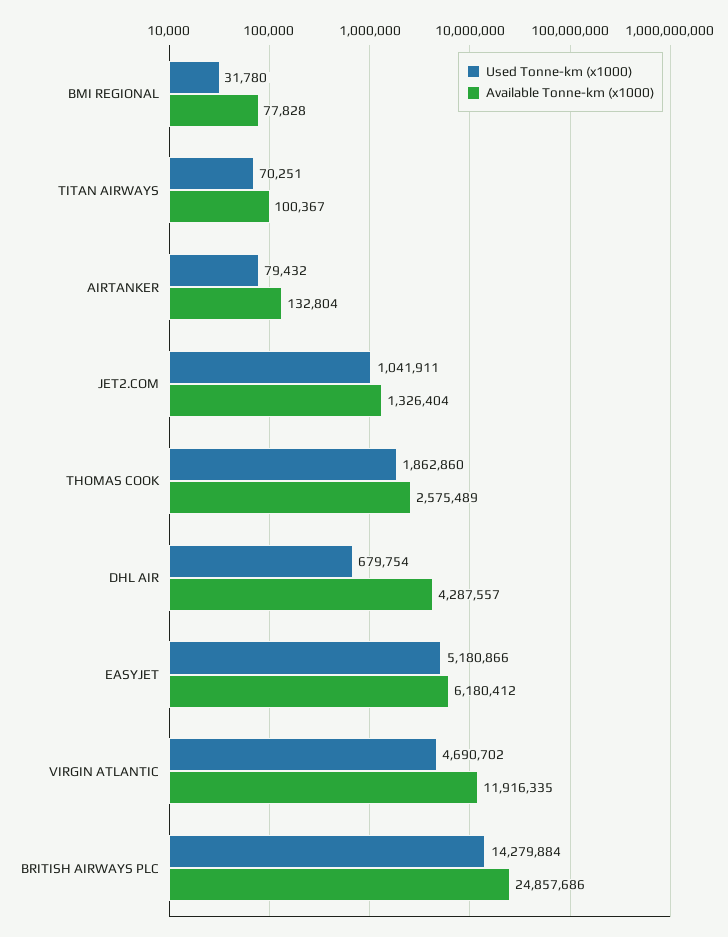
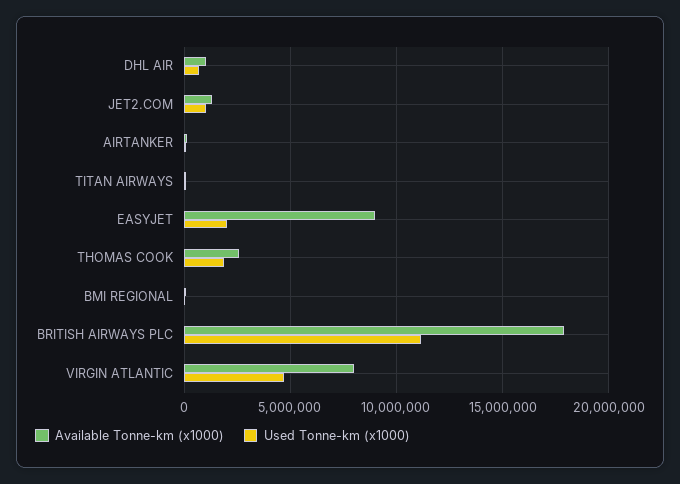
Available Tonne-km (x1000), DHL AIR: 4287557 -> 1000000
Used Tonne-km (x1000), EASYJET: 5180866 -> 2000000
Available Tonne-km (x1000), EASYJET: 6180412 -> 9000000
Available Tonne-km (x1000), VIRGIN ATLANTIC: 11916335 -> 8000000
Used Tonne-km (x1000), BRITISH AIRWAYS PLC: 14279884 -> 11000000
Available Tonne-km (x1000), BRITISH AIRWAYS PLC: 24857686 -> 18000000

